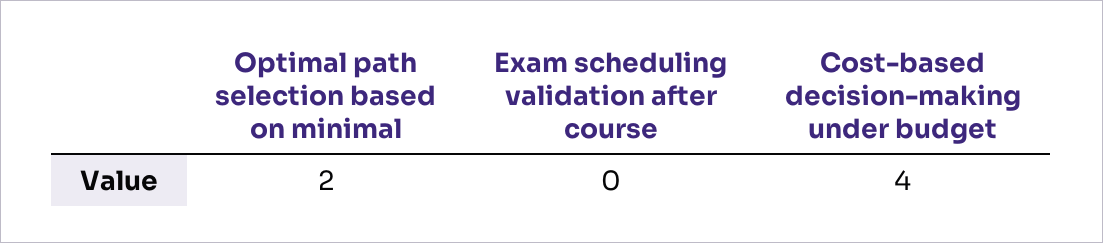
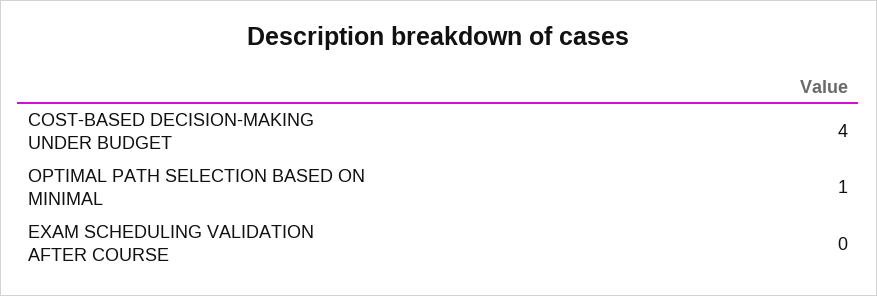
Optimal path selection based on minimal: 2 -> 1

